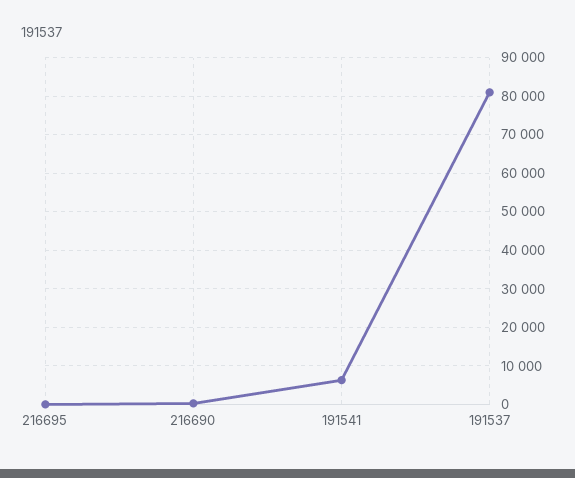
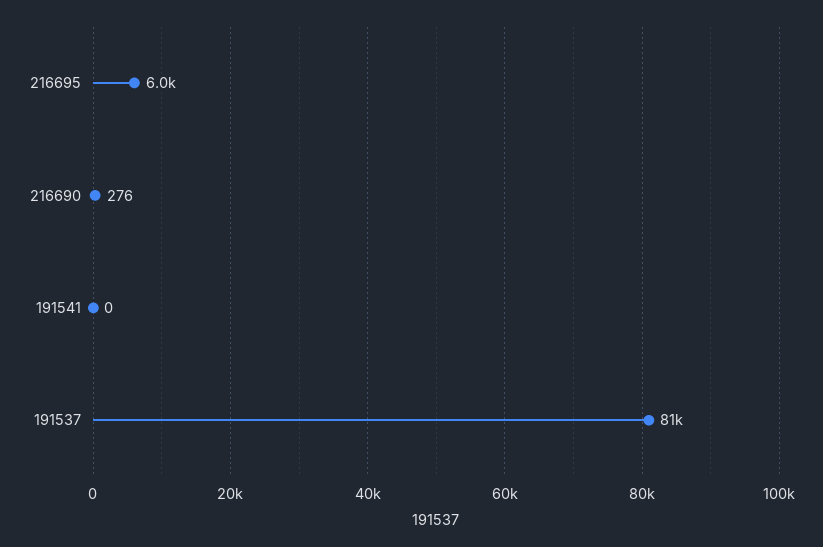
216695: 0 -> 6000
191541: 6000 -> 0

